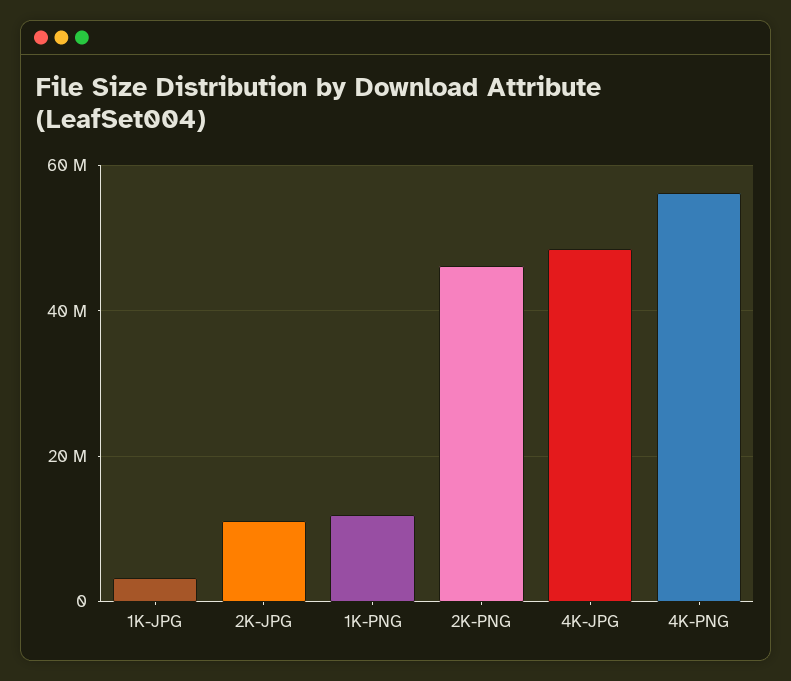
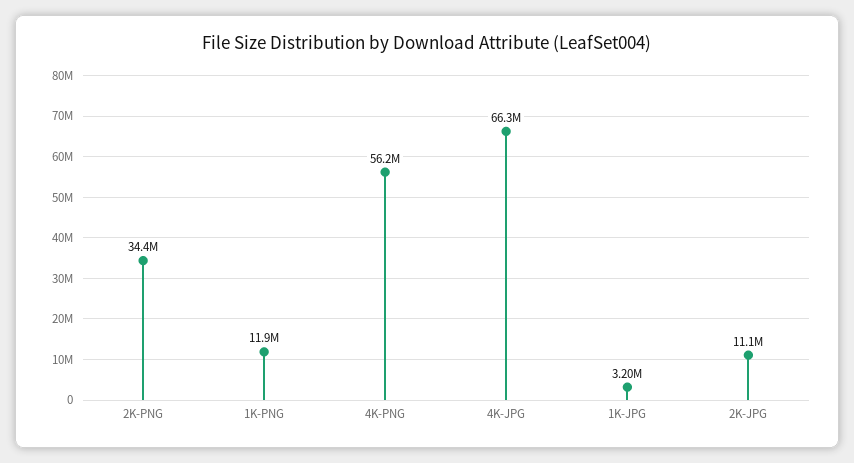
2K-PNG: 46000000 -> 34400000
4K-JPG: 48000000 -> 66300000

